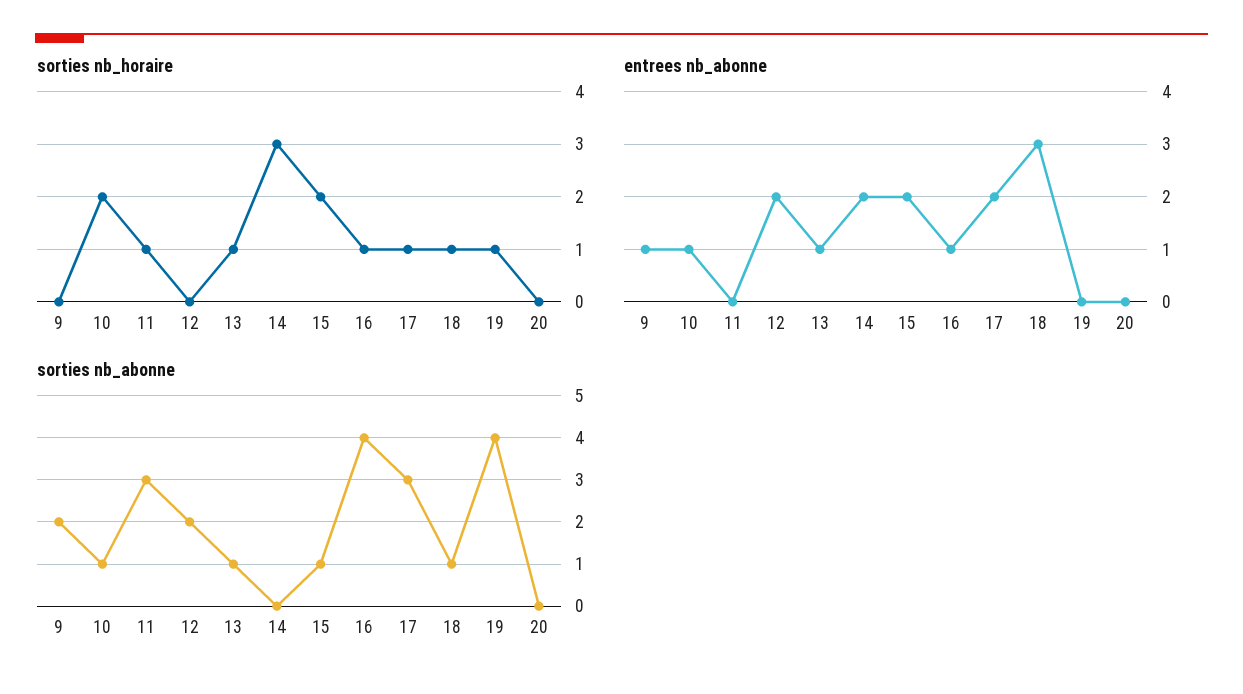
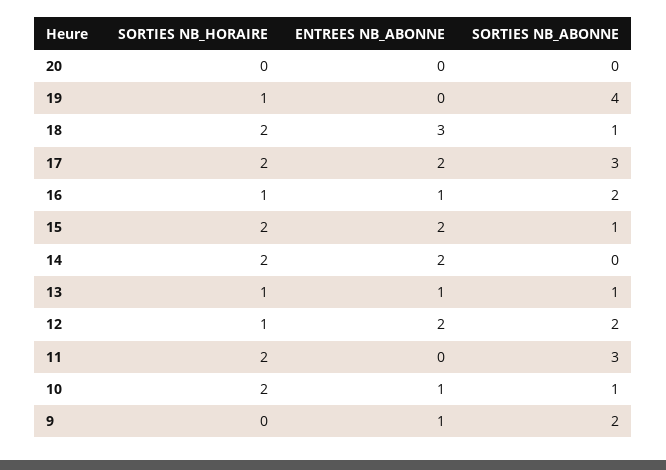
sorties nb_horaire, 11: 1 -> 2
sorties nb_horaire, 12: 0 -> 1
sorties nb_horaire, 14: 3 -> 2
sorties nb_horaire, 17: 1 -> 2
sorties nb_horaire, 18: 1 -> 2
sorties nb_abonne, 16: 4 -> 2

